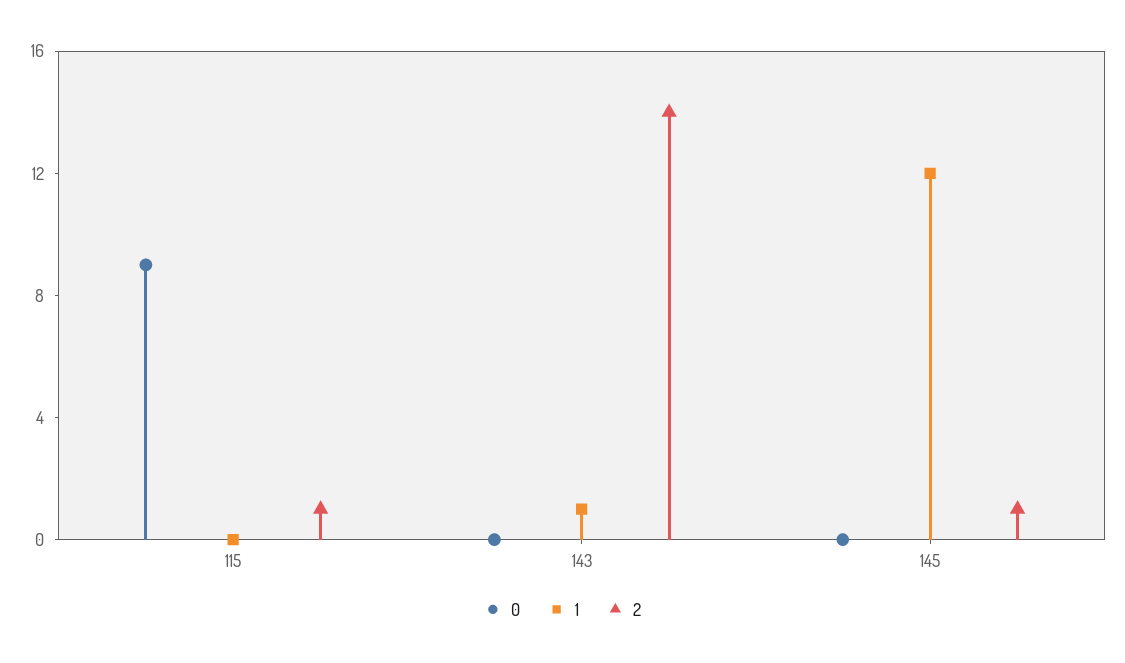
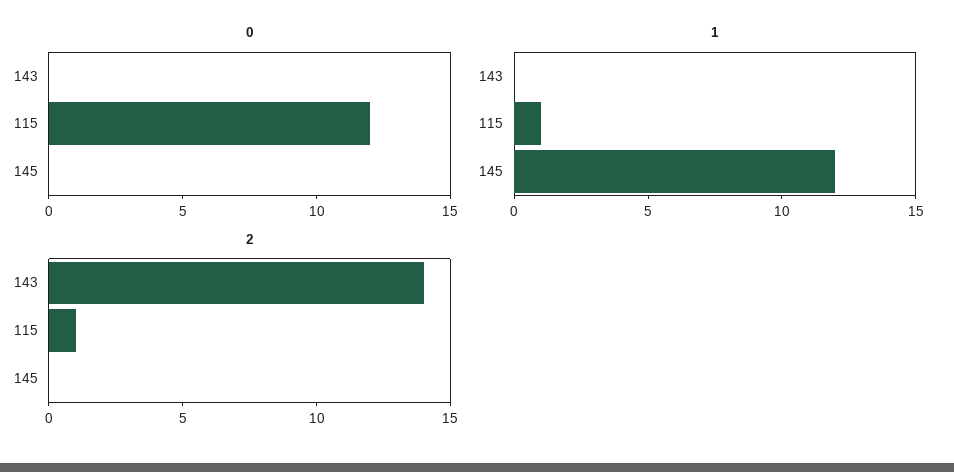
0, 115: 9 -> 12
1, 115: 0 -> 1
1, 143: 1 -> 0
2, 145: 1 -> 0

